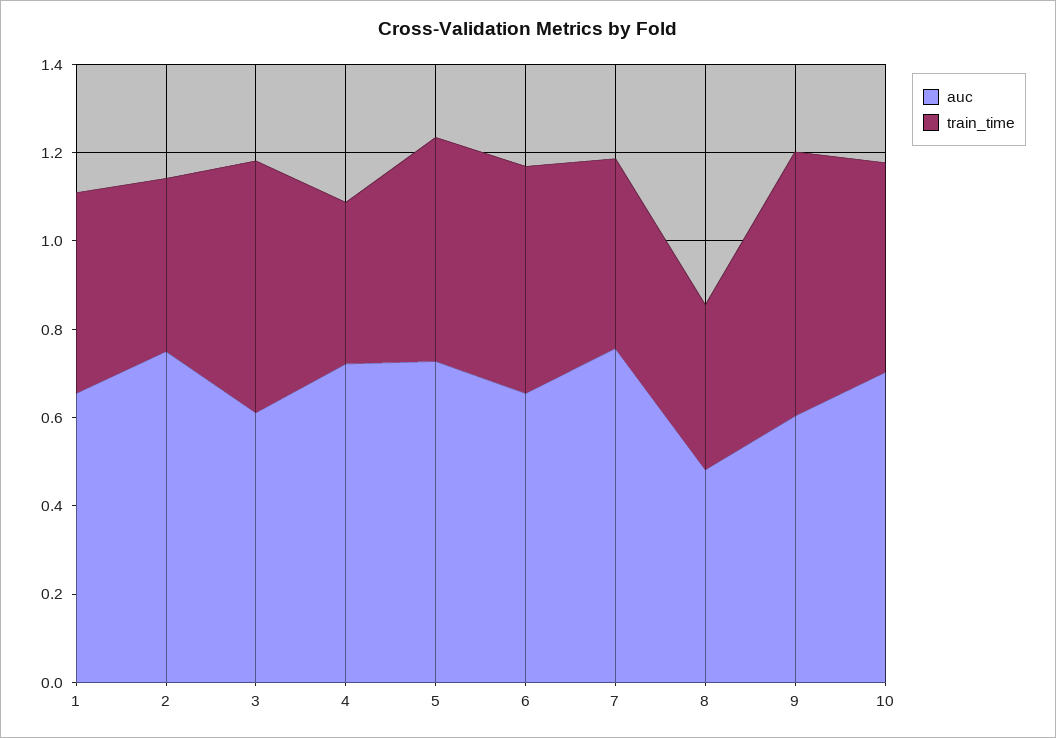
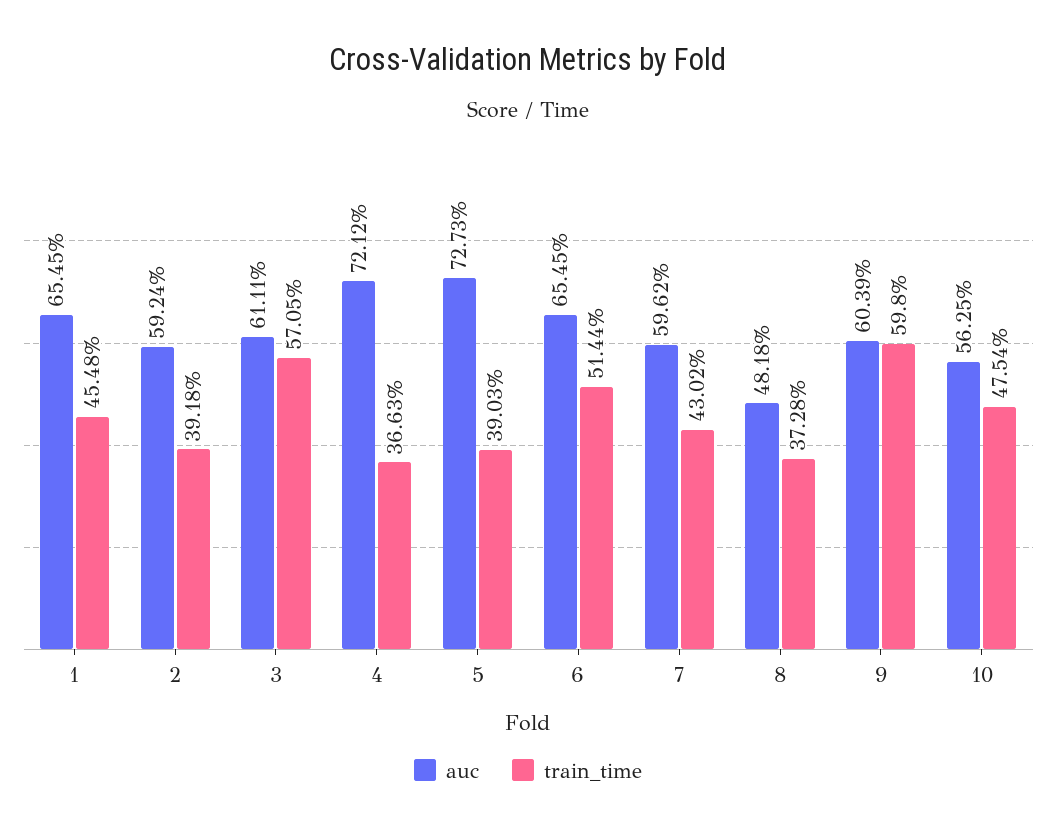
auc, 2: 0.75 -> 0.5924
train_time, 5: 0.5 -> 0.3903
auc, 7: 0.75 -> 0.5962
auc, 10: 0.7 -> 0.5625

